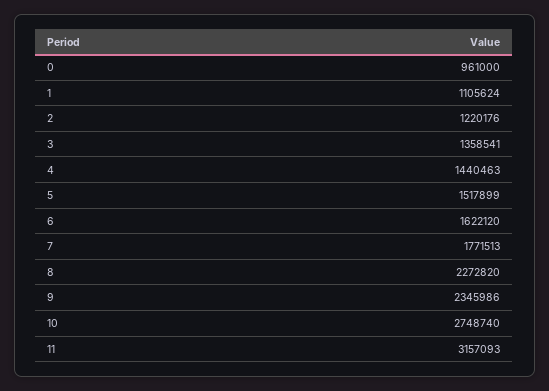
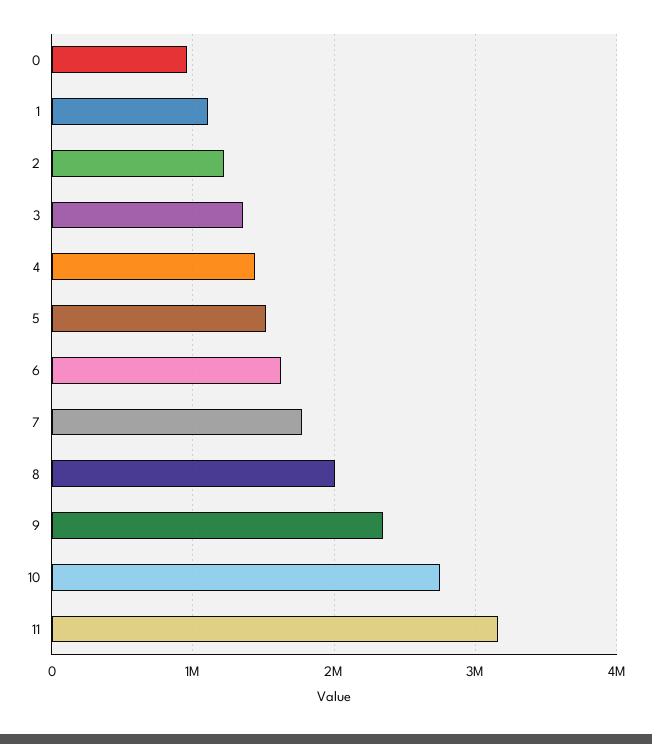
8: 2272820 -> 2000000

